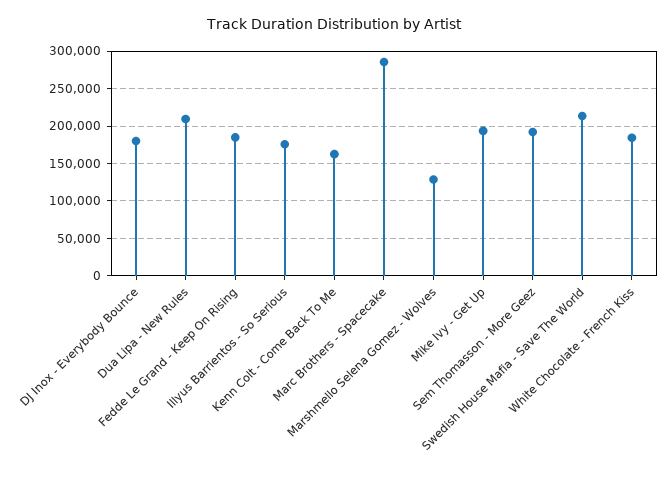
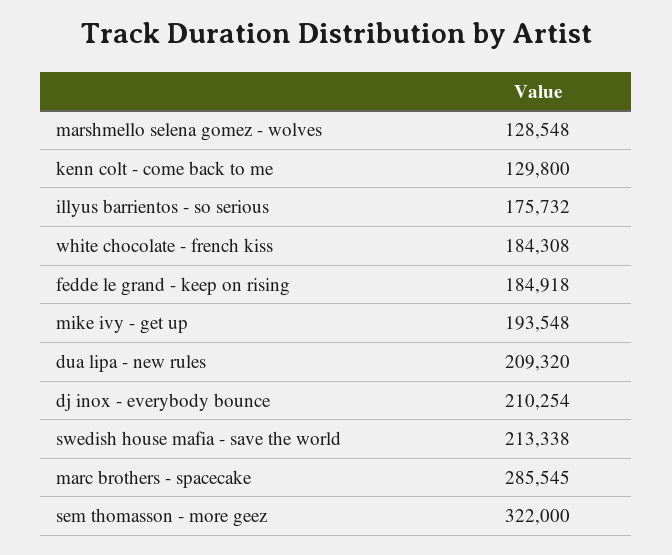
DJ Inox - Everybody Bounce: 180000 -> 210254
Kenn Colt - Come Back To Me: 160000 -> 129800
Sem Thomasson - More Geez: 190000 -> 322000

